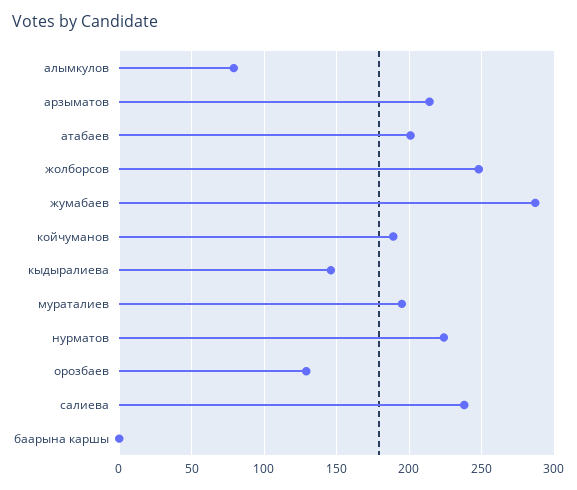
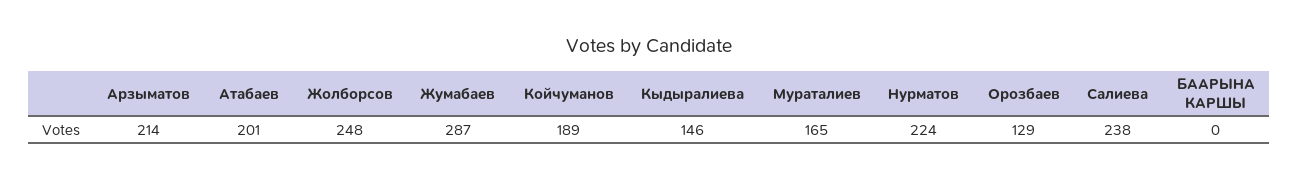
алымкулов: 80 -> none
мураталиев: 195 -> 165

